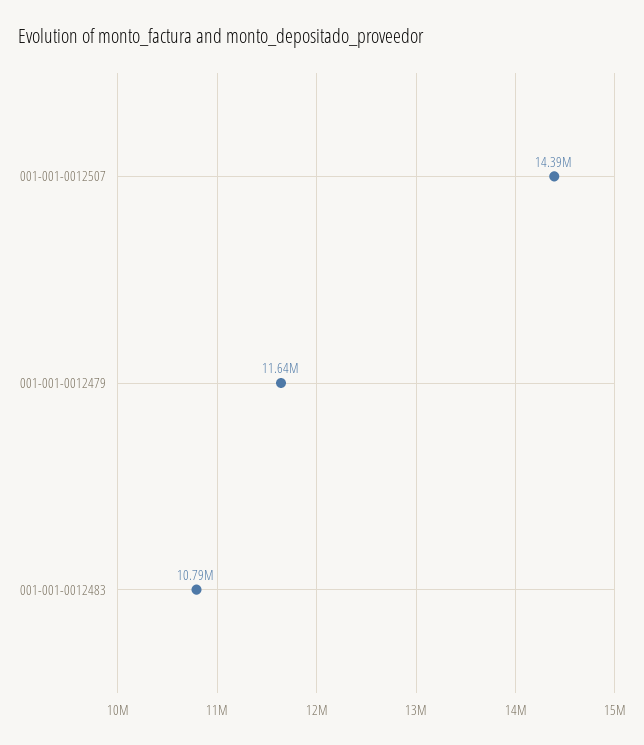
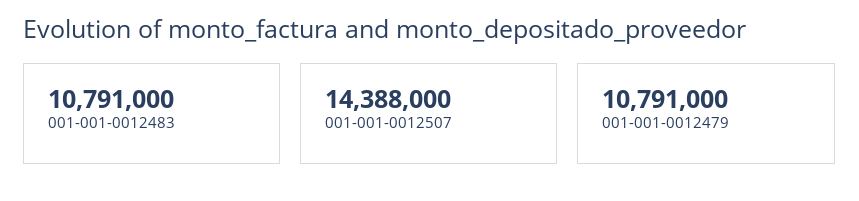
001-001-0012479: 11640000 -> 10791000

